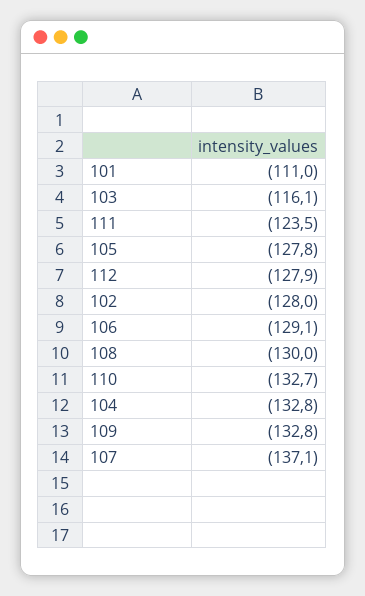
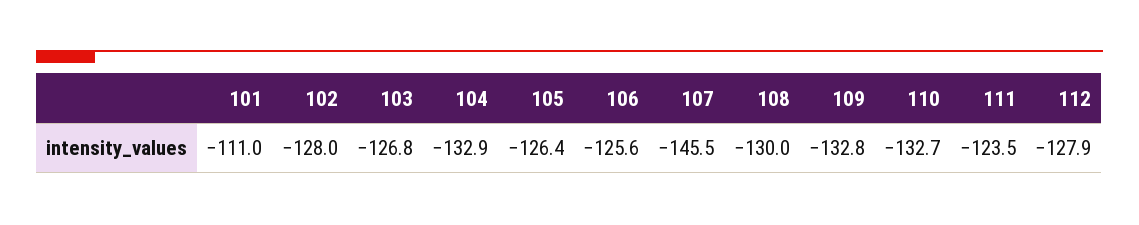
103: -116.1 -> -126.8
105: -127.8 -> -126.4
106: -129.1 -> -125.6
104: -132.8 -> -132.9
107: -137.1 -> -145.5

